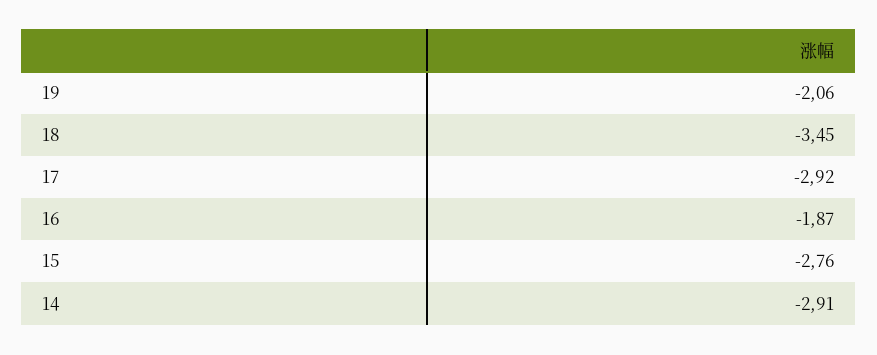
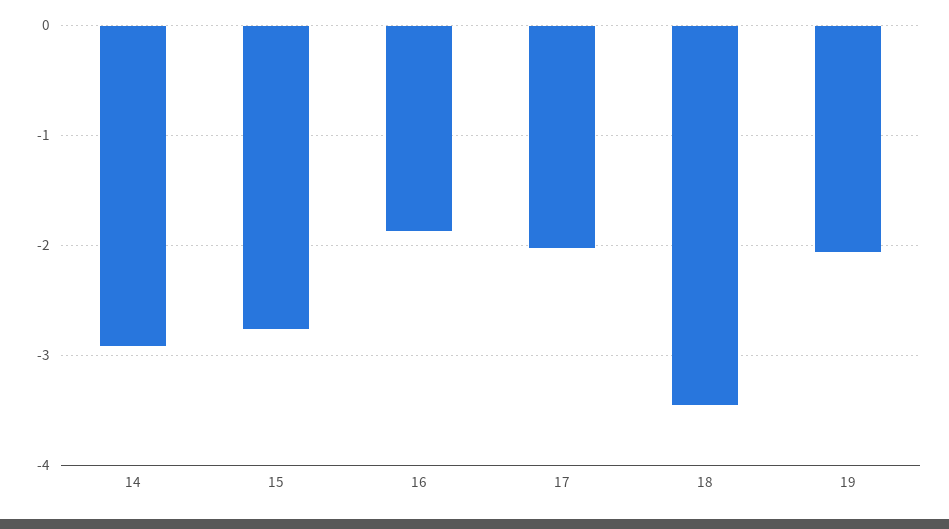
17: -2.92 -> -2

